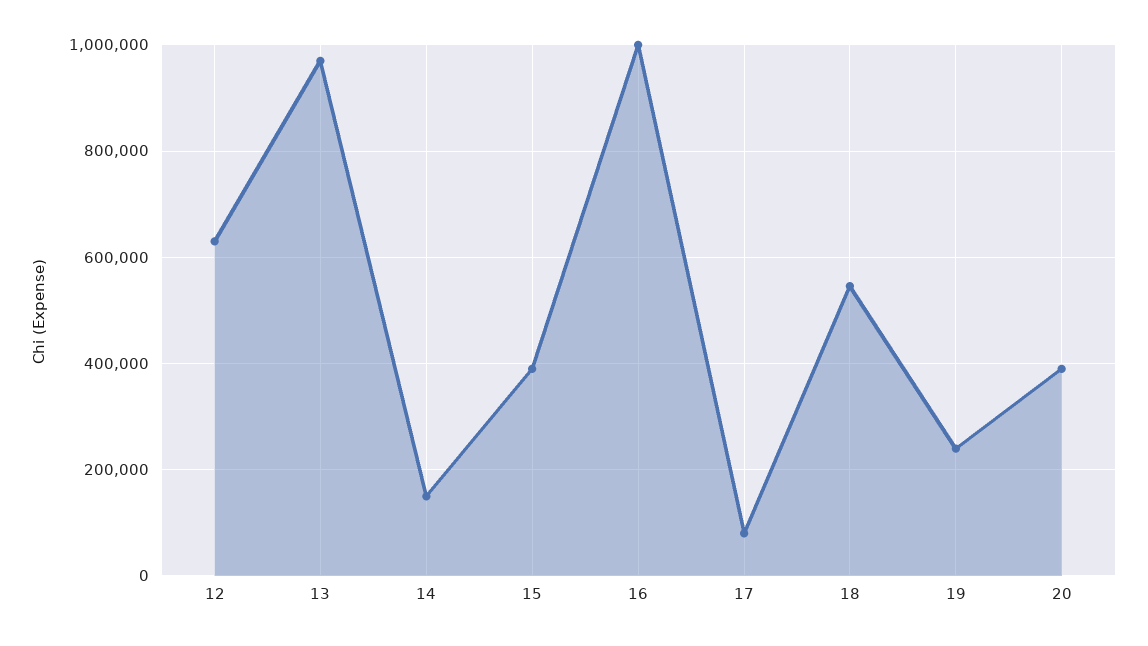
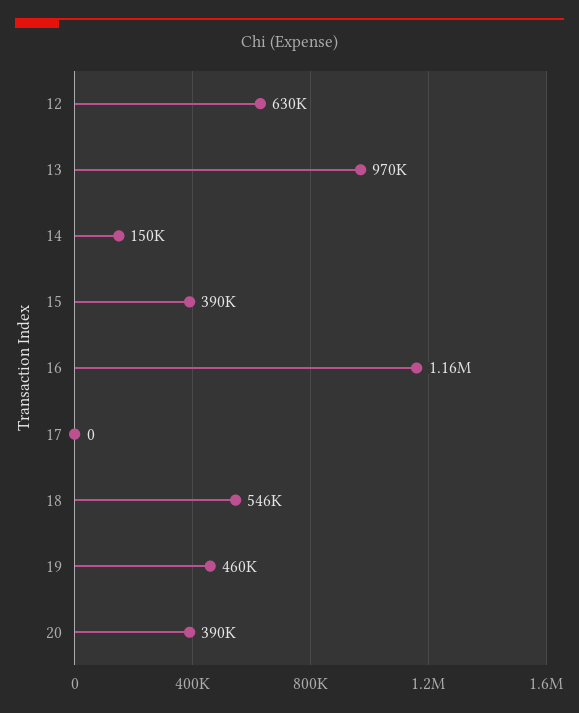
16: 1000000 -> 1160000
17: 80000 -> 0
19: 240000 -> 460000

